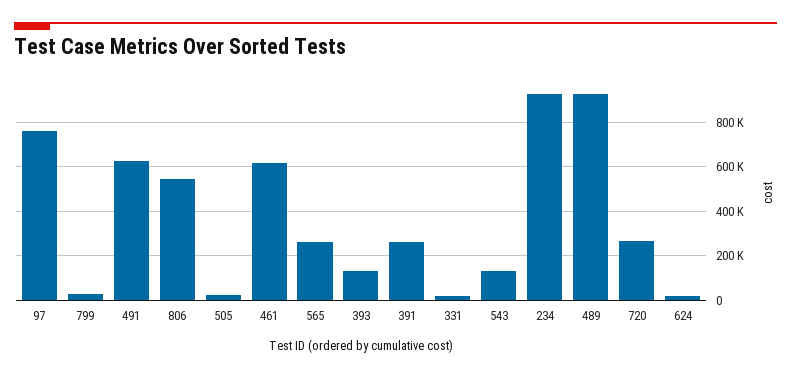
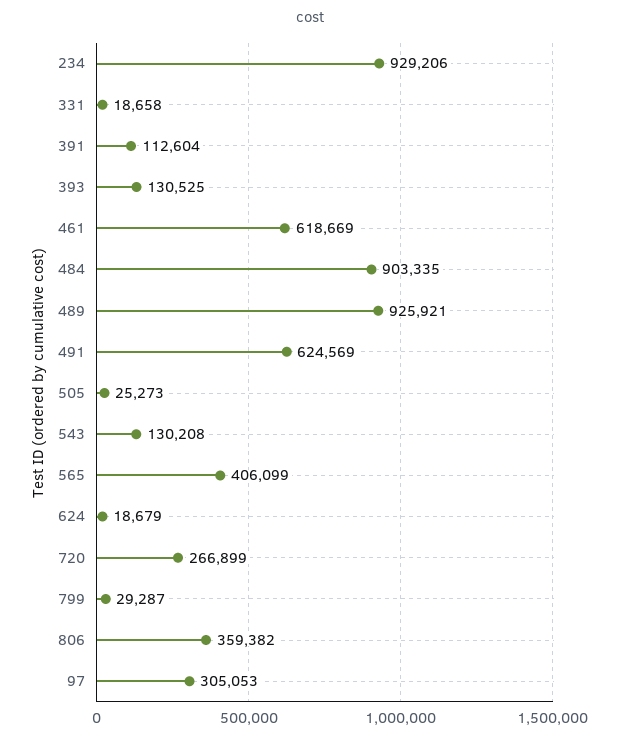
97: 750000 -> 305053
806: 550000 -> 359382
565: 250000 -> 406099
391: 250000 -> 112604
484: none -> 903335

